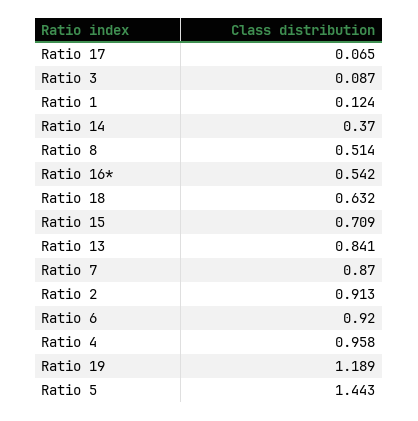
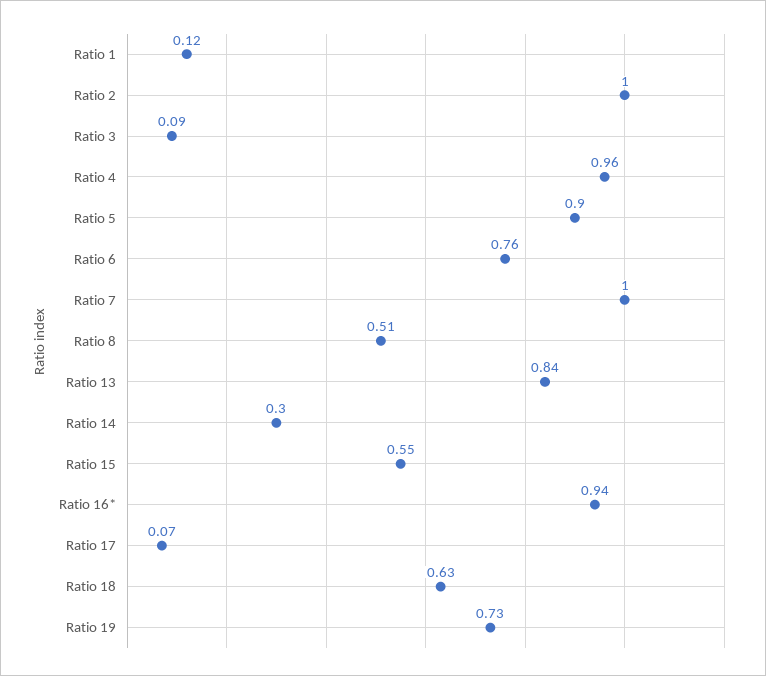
Ratio 14: 0.37 -> 0.3
Ratio 16*: 0.542 -> 0.94
Ratio 15: 0.709 -> 0.55
Ratio 7: 0.87 -> 1
Ratio 2: 0.913 -> 1
Ratio 6: 0.92 -> 0.76
Ratio 19: 1.189 -> 0.73
Ratio 5: 1.443 -> 0.9

